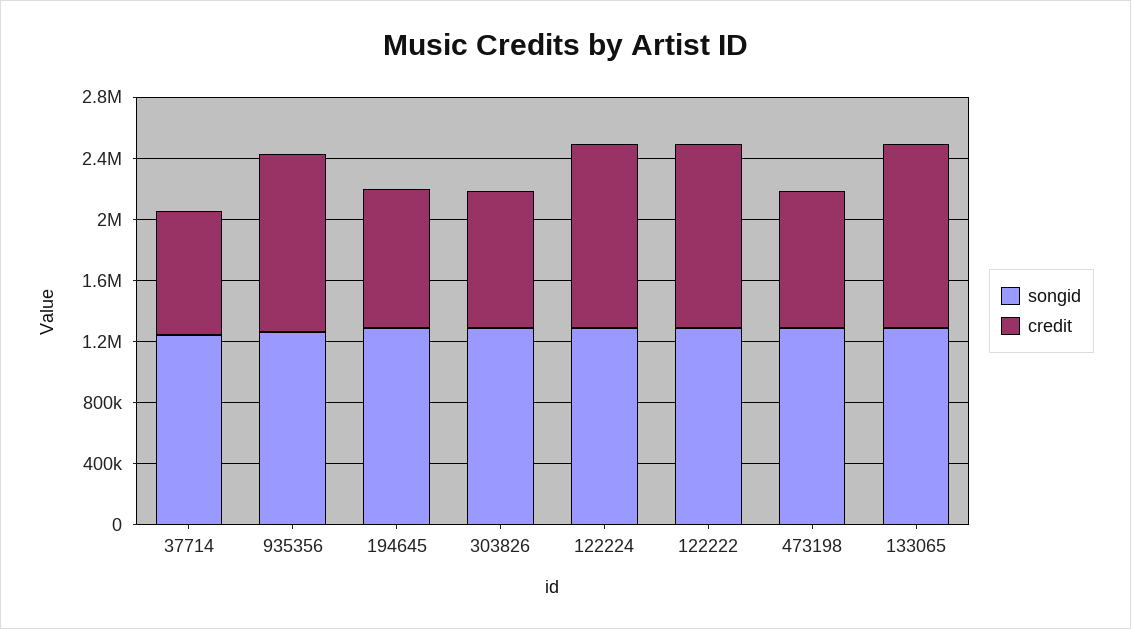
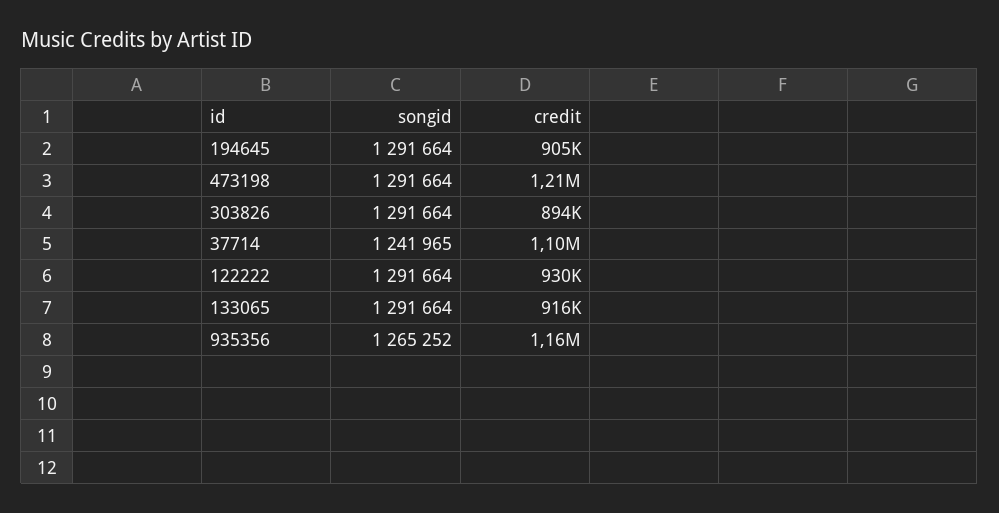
credit, 37714: 800000 -> 1100000
songid, 122224: 1300000 -> none
credit, 122224: 1200000 -> none
credit, 122222: 1200000 -> 930000
credit, 473198: 900000 -> 1210000
credit, 133065: 1200000 -> 916000

